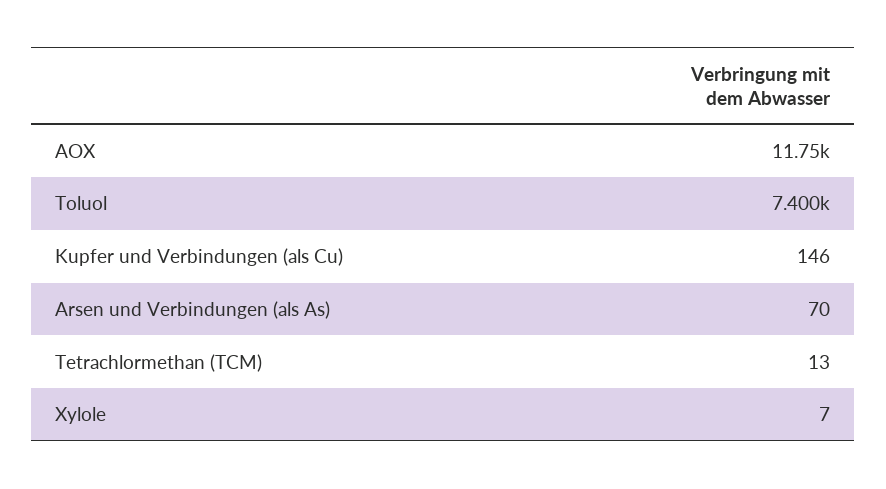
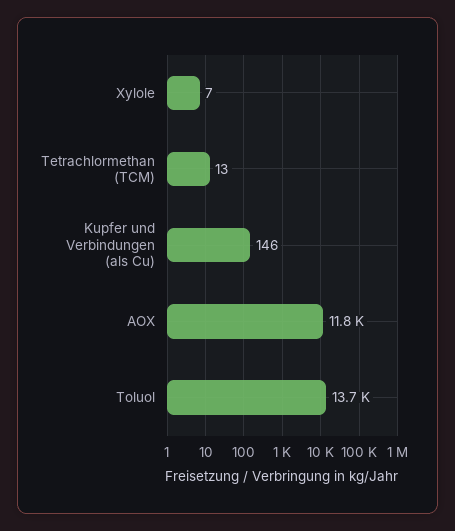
Toluol: 7400 -> 13700
Arsen und Verbindungen (als As): 70 -> none

